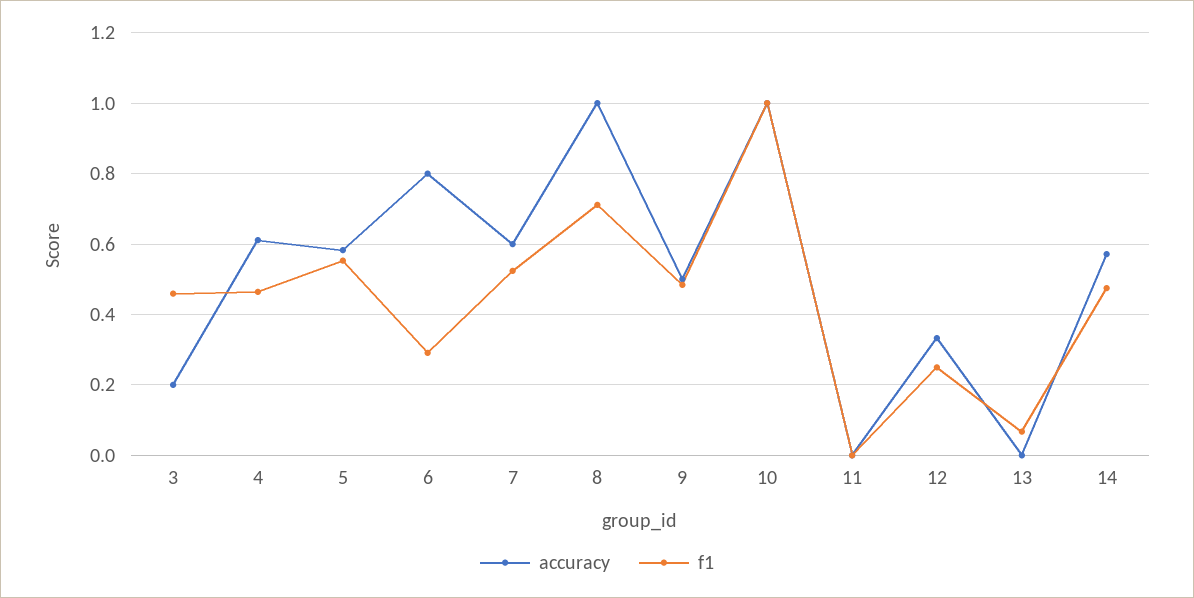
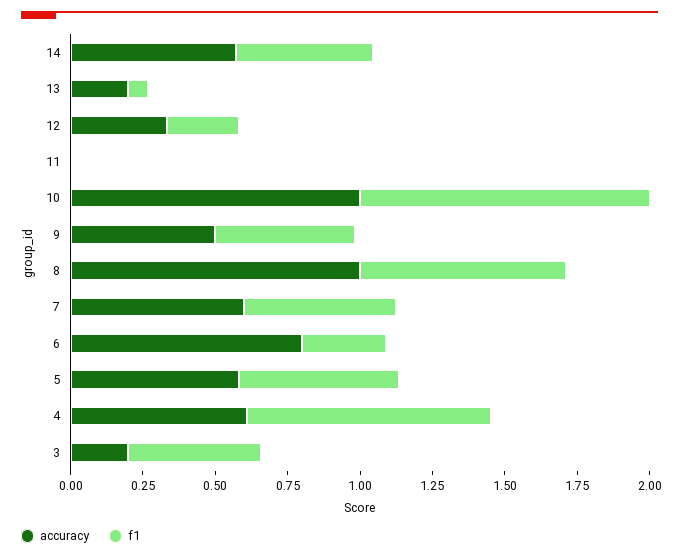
f1, 4: 0.46 -> 0.85
accuracy, 13: 0 -> 0.2

